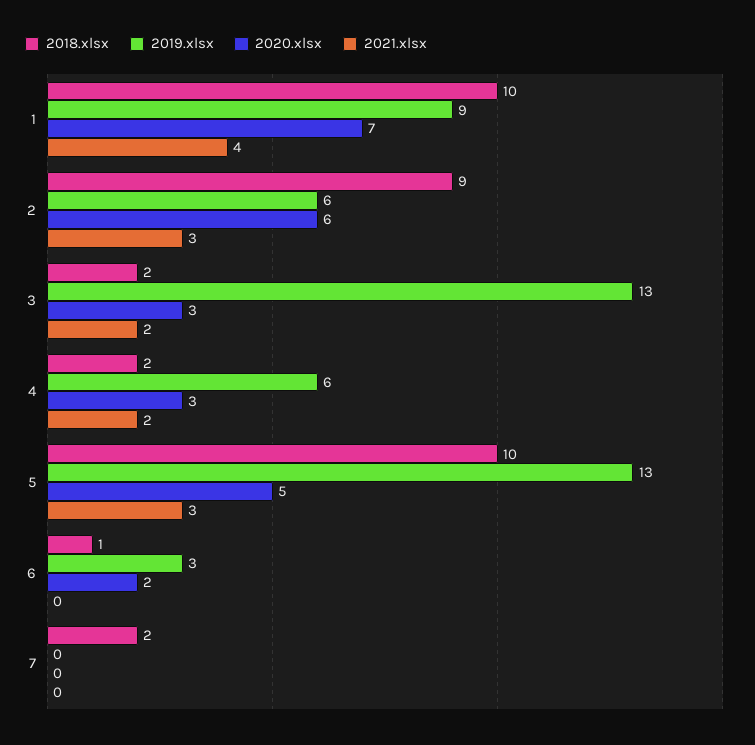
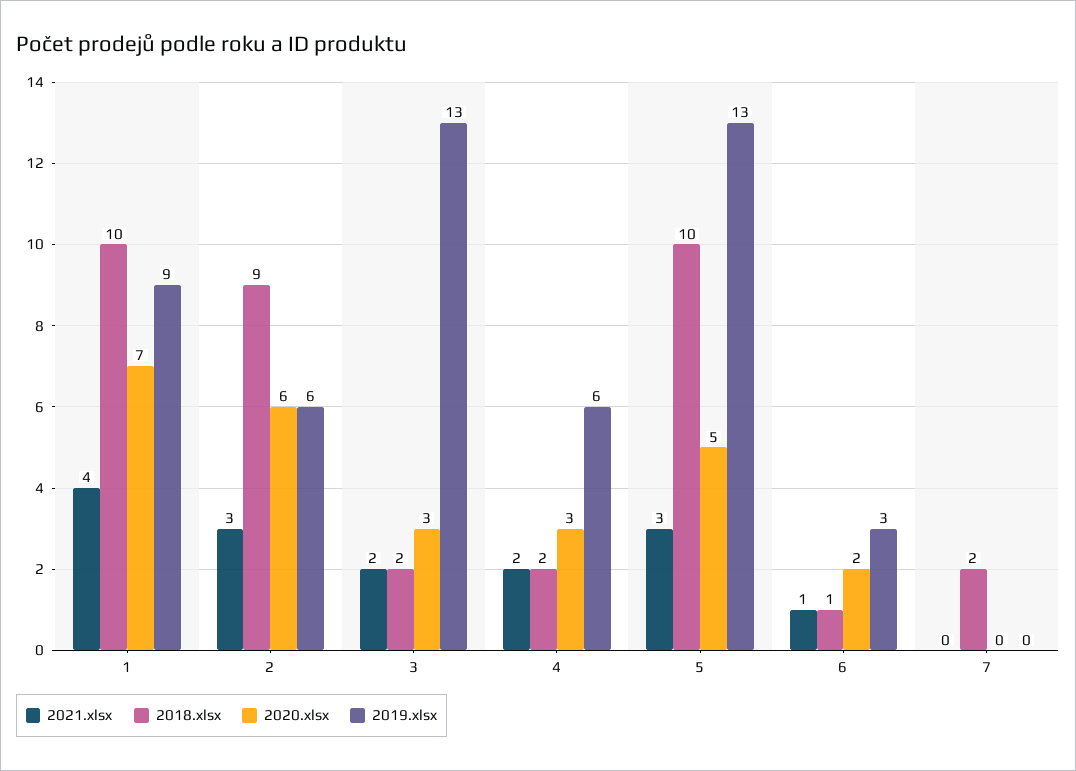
2021.xlsx, 6: 0 -> 1

